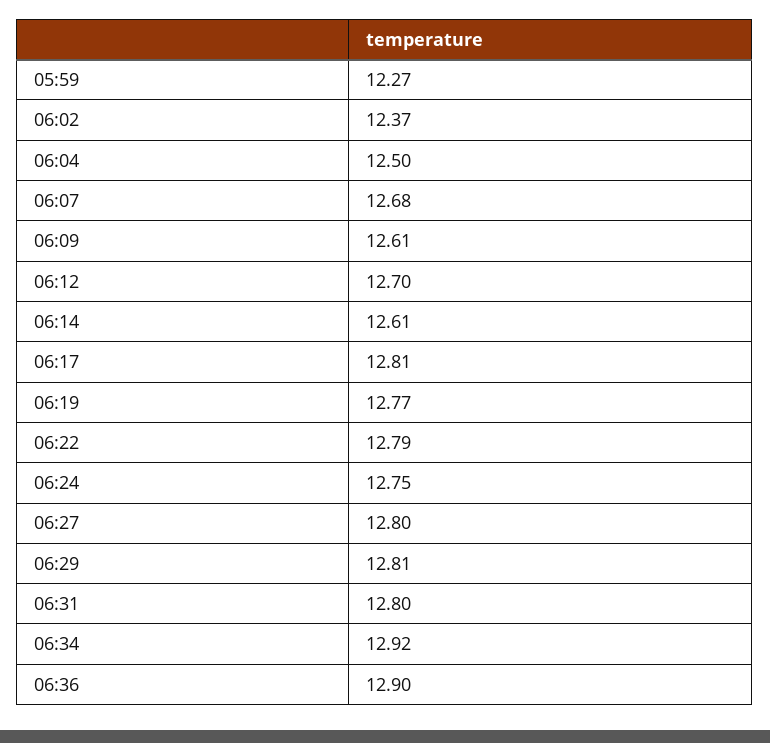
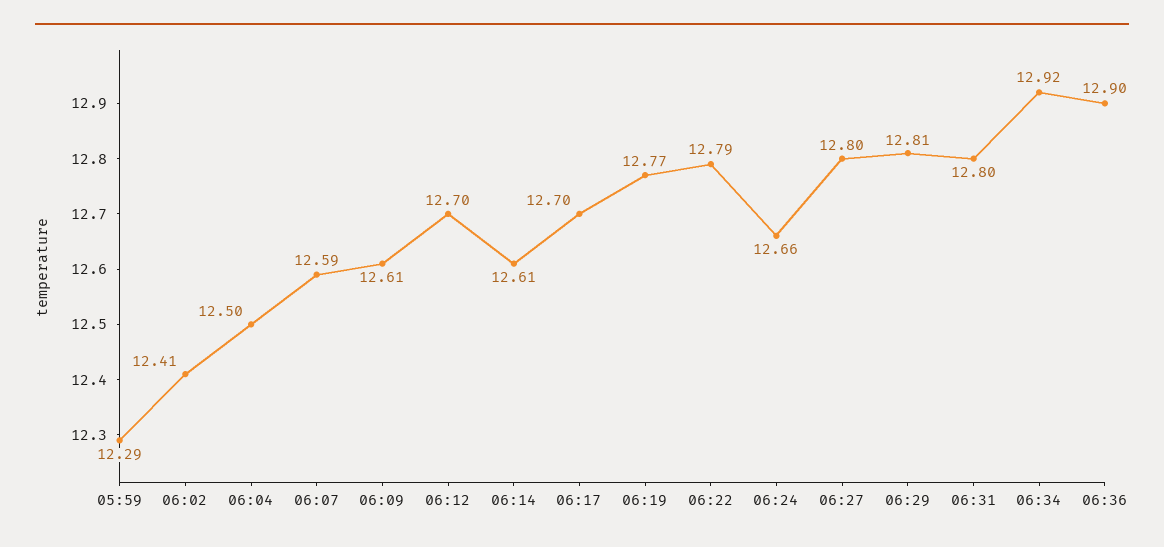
05:59: 12.27 -> 12.29
06:02: 12.37 -> 12.41
06:07: 12.68 -> 12.59
06:17: 12.81 -> 12.7
06:24: 12.75 -> 12.66

